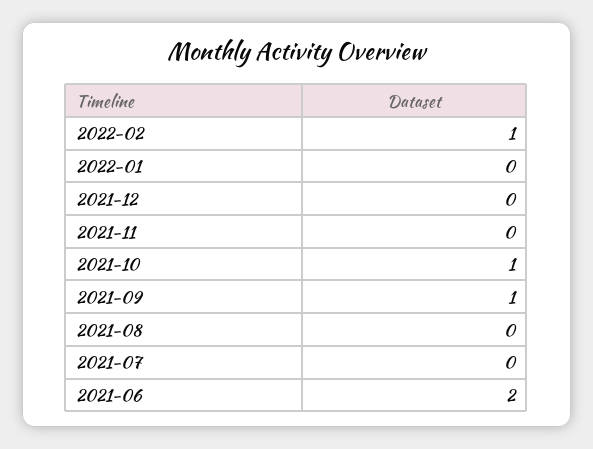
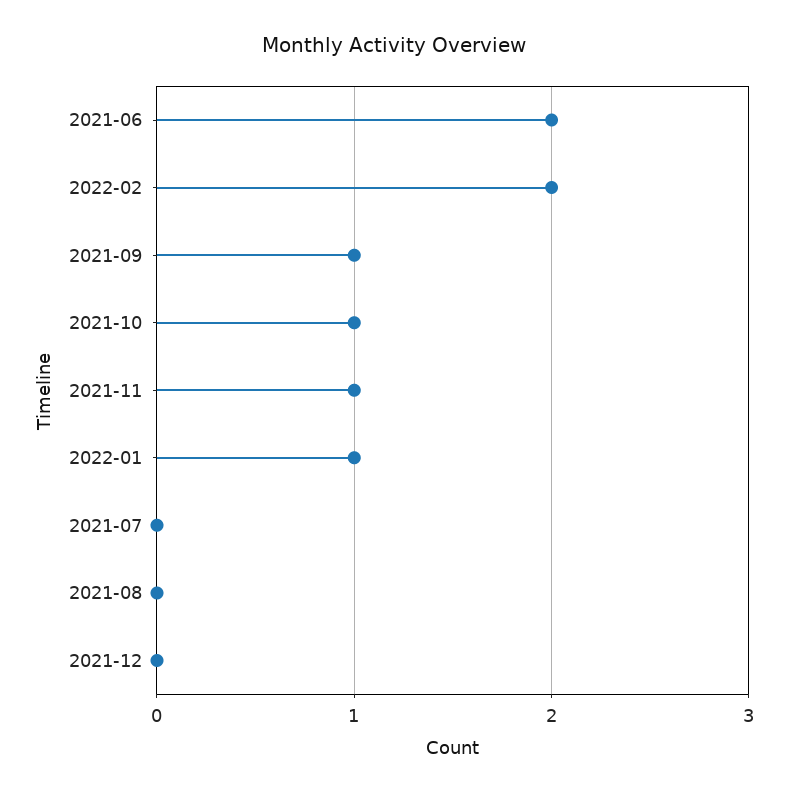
2022-02: 1 -> 2
2022-01: 0 -> 1
2021-11: 0 -> 1

